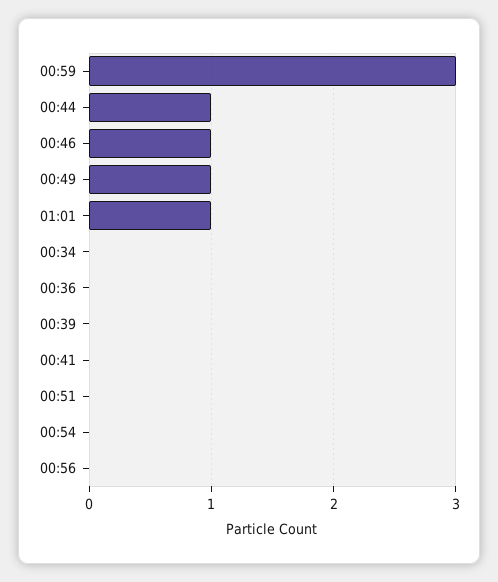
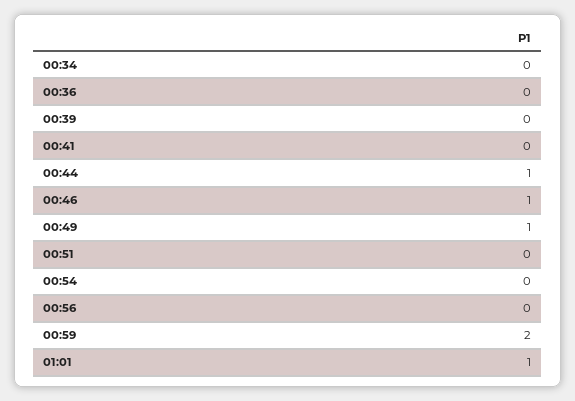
00:59: 3 -> 2

